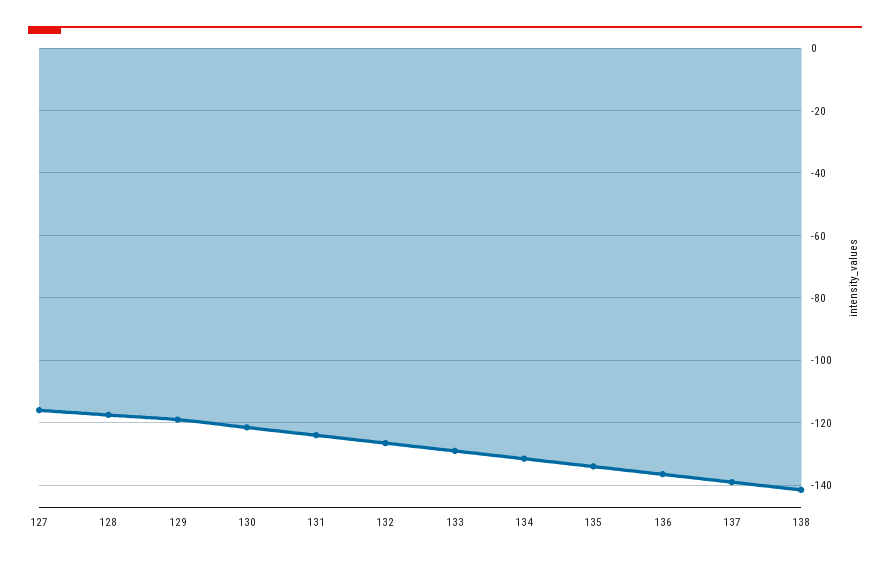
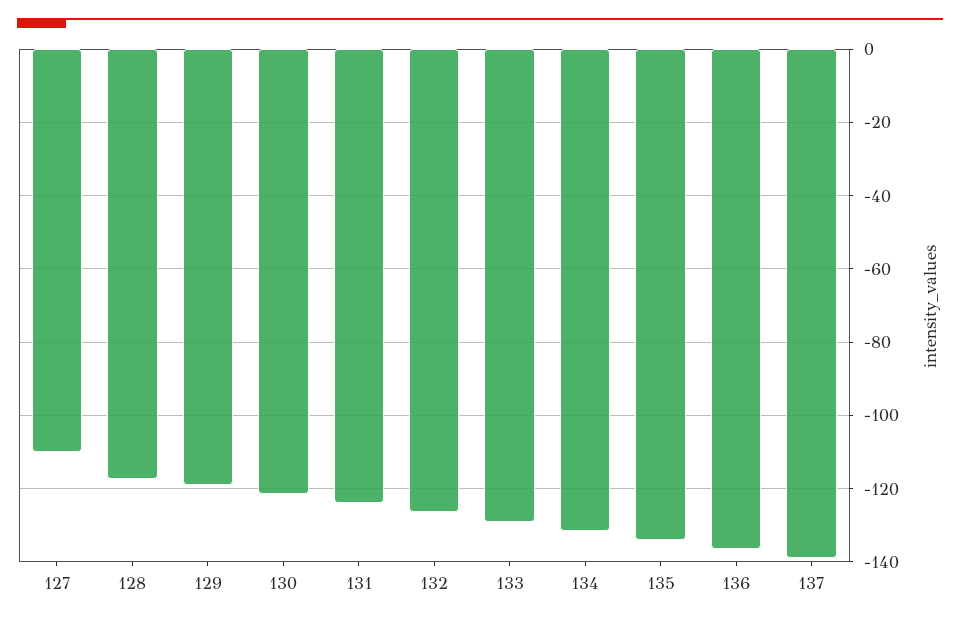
127: -116 -> -110
138: -142 -> none

